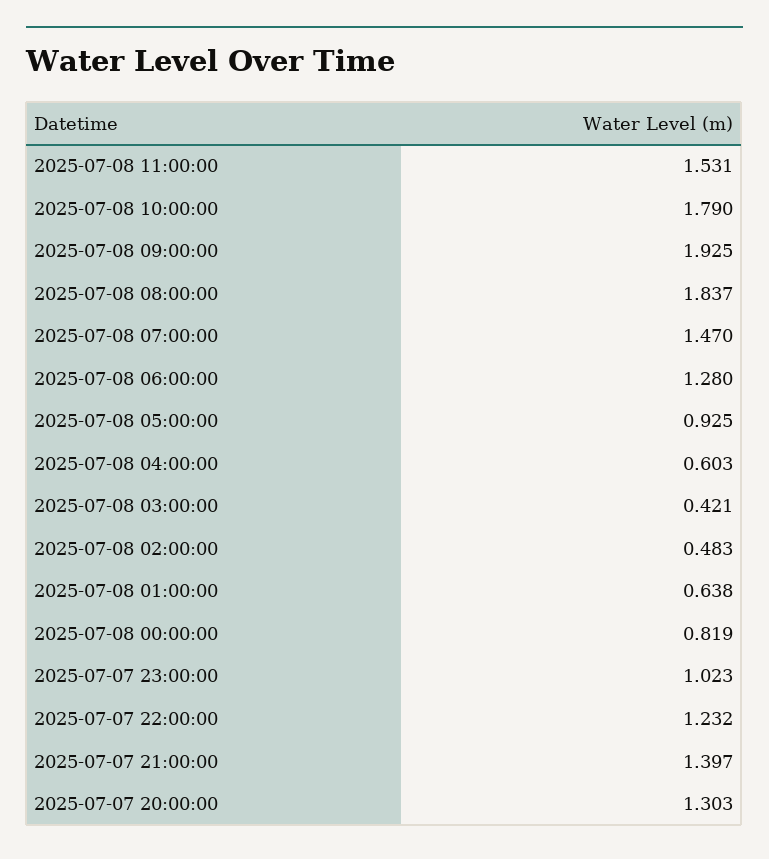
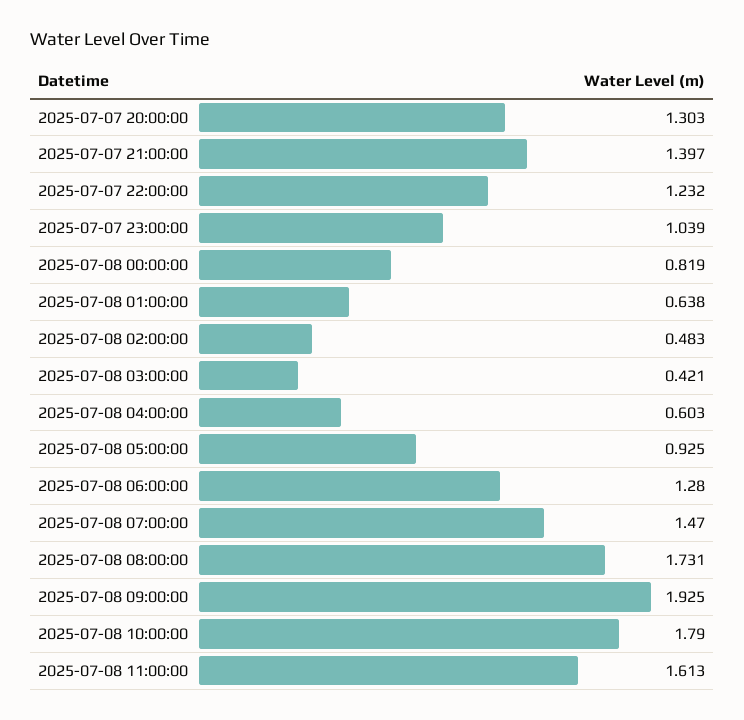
2025-07-08 11:00:00: 1.531 -> 1.613
2025-07-08 08:00:00: 1.837 -> 1.731
2025-07-07 23:00:00: 1.023 -> 1.039

